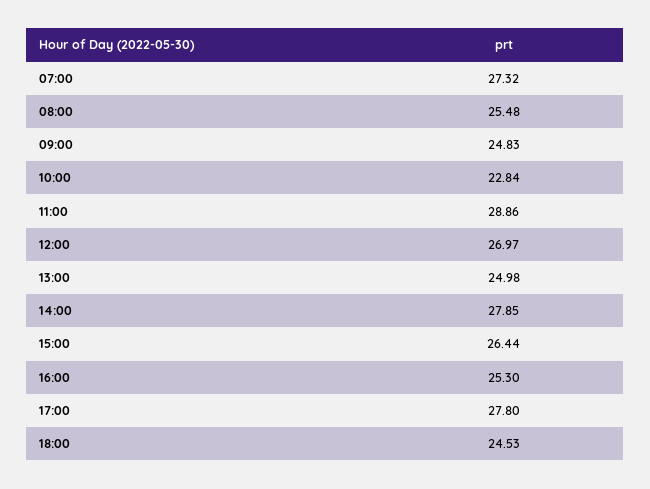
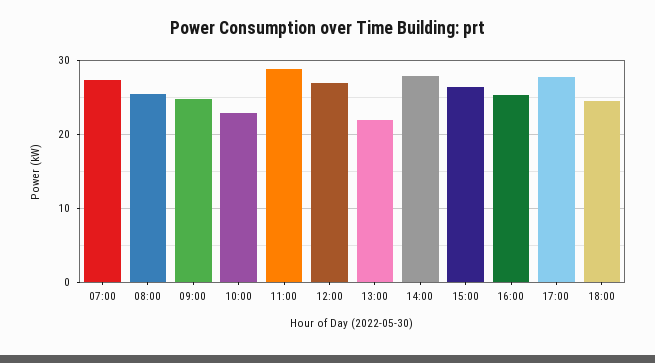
13:00: 24.98 -> 22

